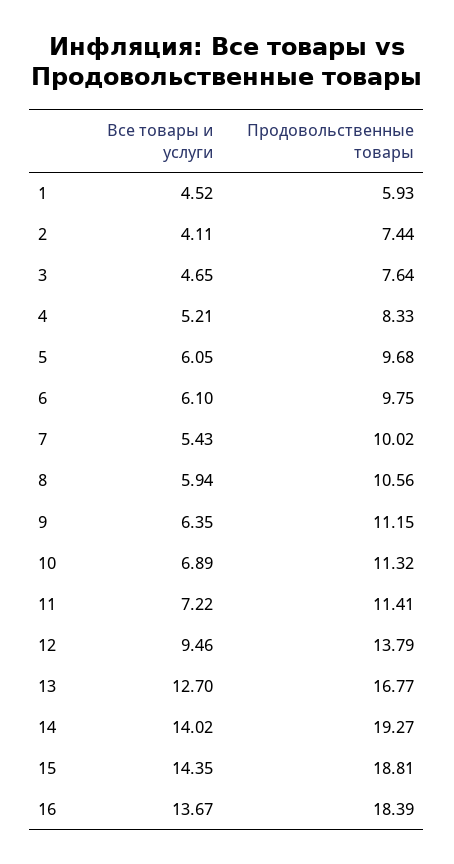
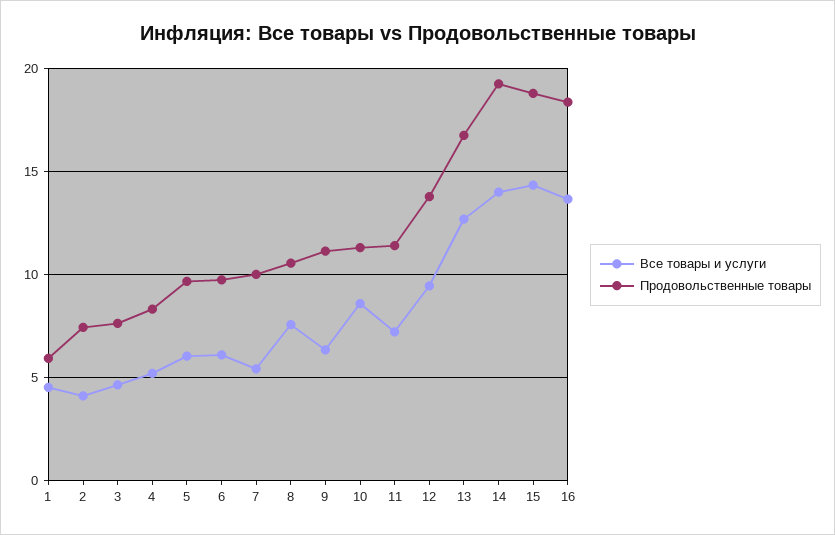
Все товары и услуги, 8: 5.94 -> 7.5
Все товары и услуги, 10: 6.89 -> 8.5

